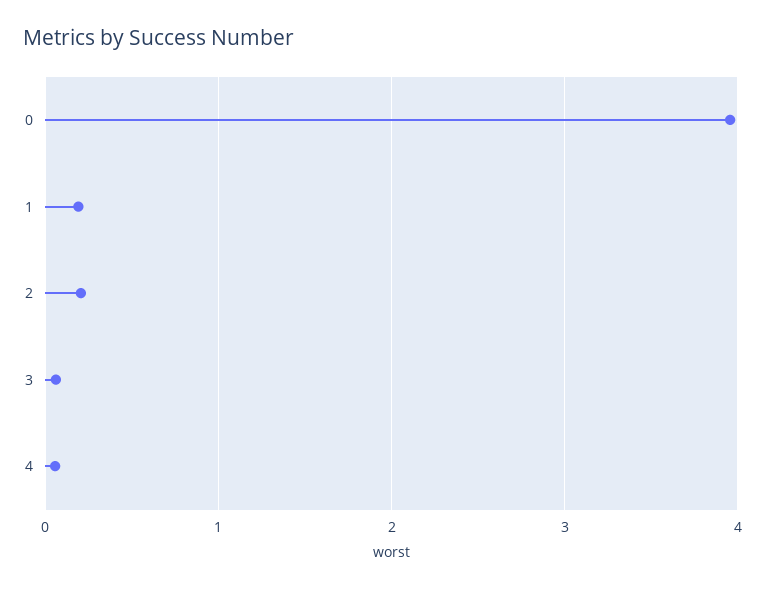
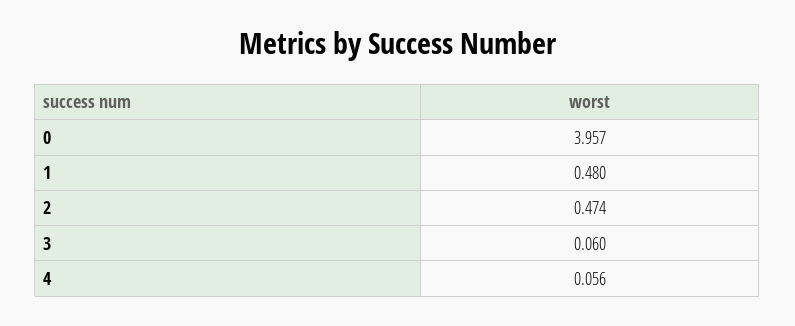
1: 0.2 -> 0.48
2: 0.2 -> 0.474

